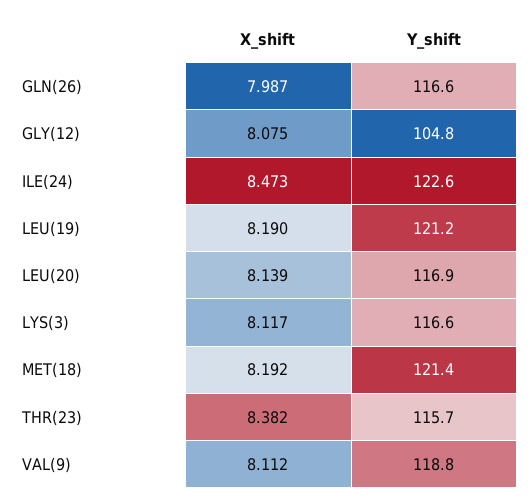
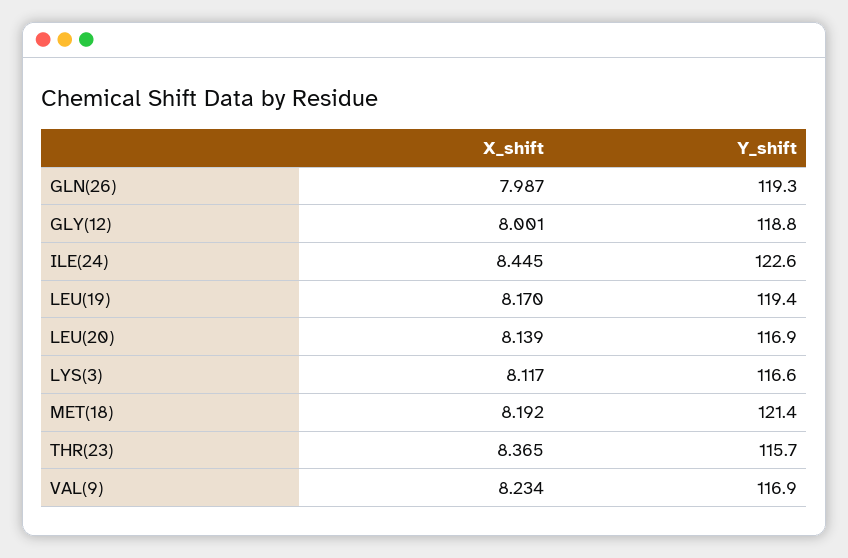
Y_shift, GLN(26): 116.6 -> 119.3
X_shift, GLY(12): 8.075 -> 8.001
Y_shift, GLY(12): 104.8 -> 118.8
X_shift, ILE(24): 8.473 -> 8.445
X_shift, LEU(19): 8.19 -> 8.17
Y_shift, LEU(19): 121.2 -> 119.4
X_shift, THR(23): 8.382 -> 8.365
X_shift, VAL(9): 8.112 -> 8.234
Y_shift, VAL(9): 118.8 -> 116.9

